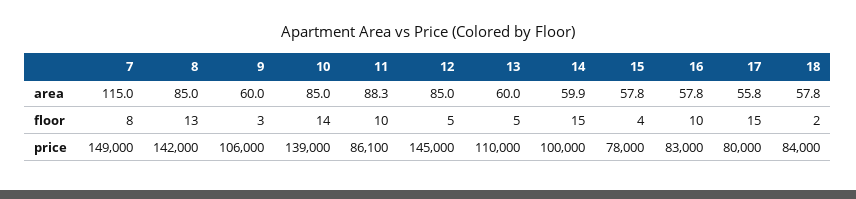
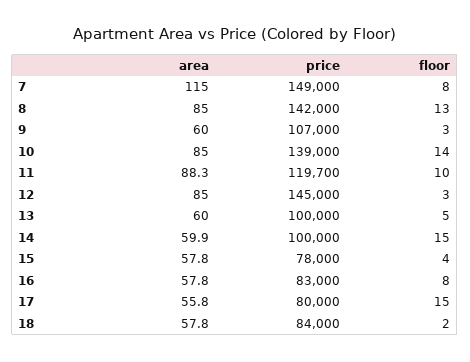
12, floor: 5 -> 3
16, floor: 10 -> 8
9, price: 106000 -> 107000
11, price: 86100 -> 119700
13, price: 110000 -> 100000

